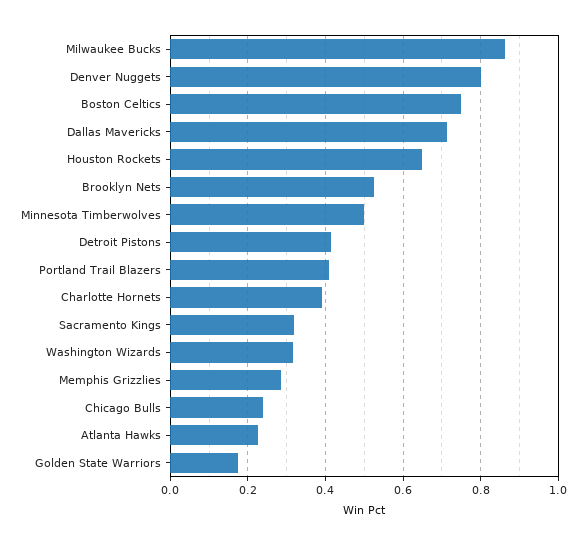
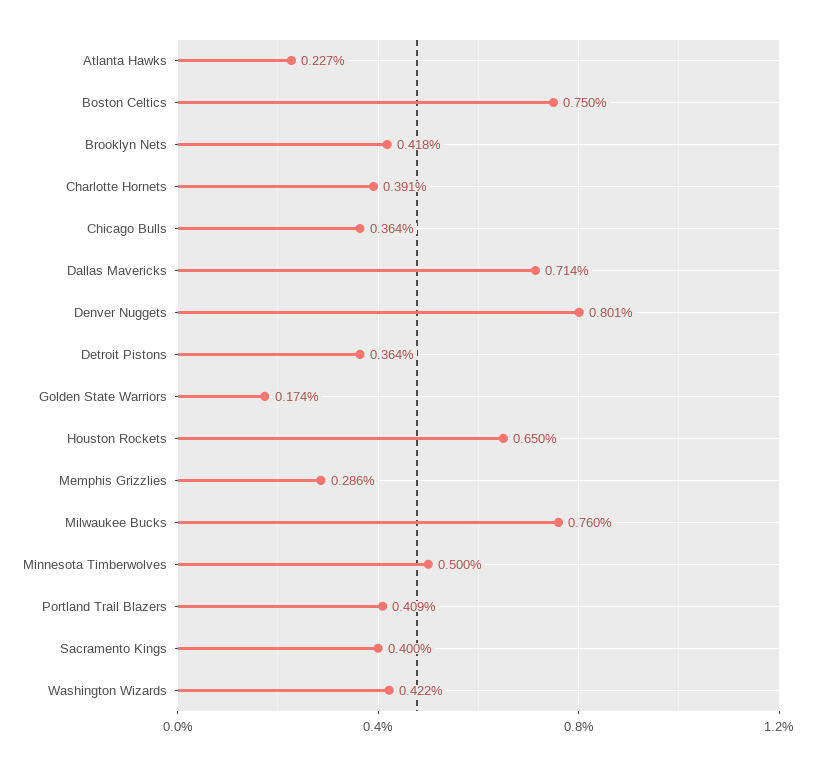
Milwaukee Bucks: 0.86 -> 0.76
Brooklyn Nets: 0.52 -> 0.418
Detroit Pistons: 0.42 -> 0.364
Sacramento Kings: 0.32 -> 0.4
Washington Wizards: 0.32 -> 0.422
Chicago Bulls: 0.24 -> 0.364

